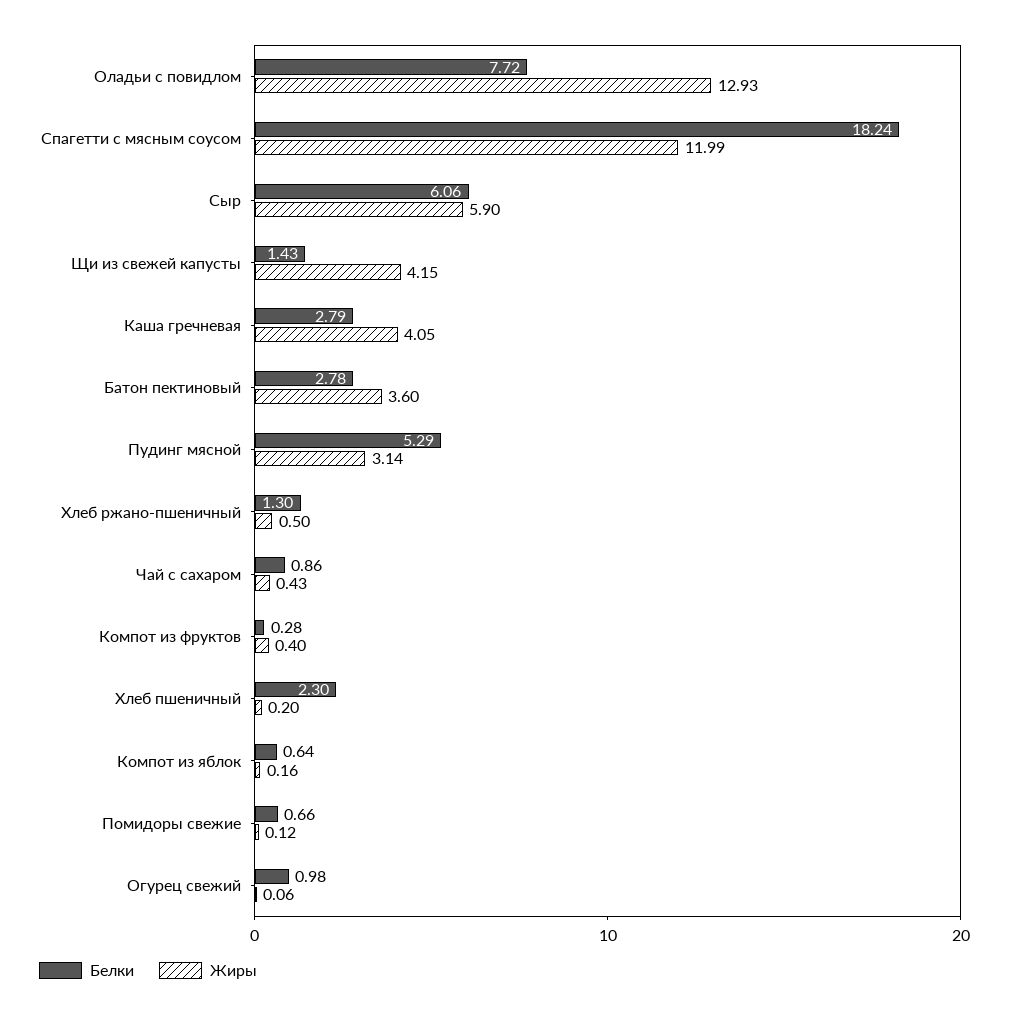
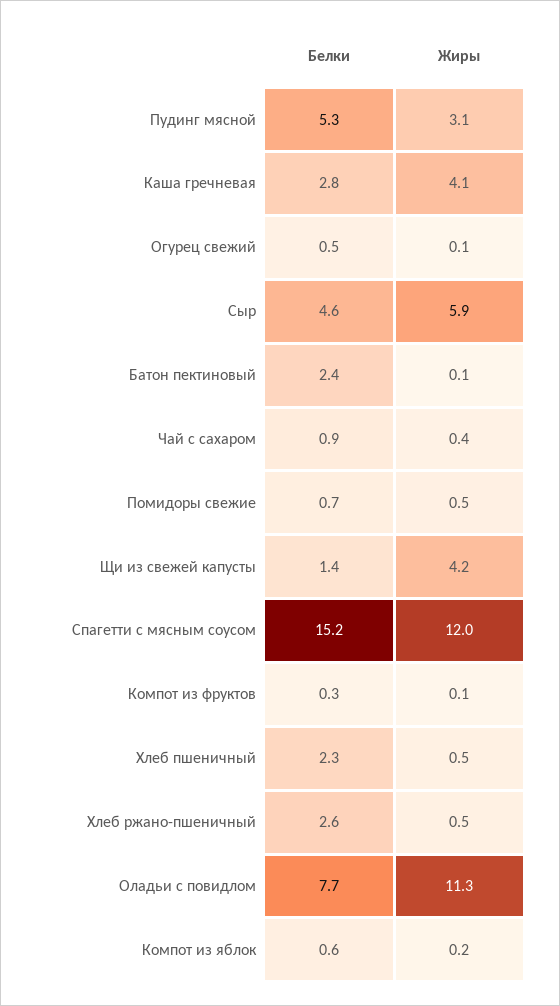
Жиры, Оладьи с повидлом: 12.93 -> 11.3
Белки, Спагетти с мясным соусом: 18.24 -> 15.2
Белки, Сыр: 6.06 -> 4.6
Белки, Батон пектиновый: 2.78 -> 2.4
Жиры, Батон пектиновый: 3.6 -> 0.1
Белки, Хлеб ржано-пшеничный: 1.3 -> 2.6
Жиры, Компот из фруктов: 0.4 -> 0.1
Жиры, Хлеб пшеничный: 0.2 -> 0.5
Жиры, Помидоры свежие: 0.12 -> 0.5
Белки, Огурец свежий: 0.98 -> 0.5

